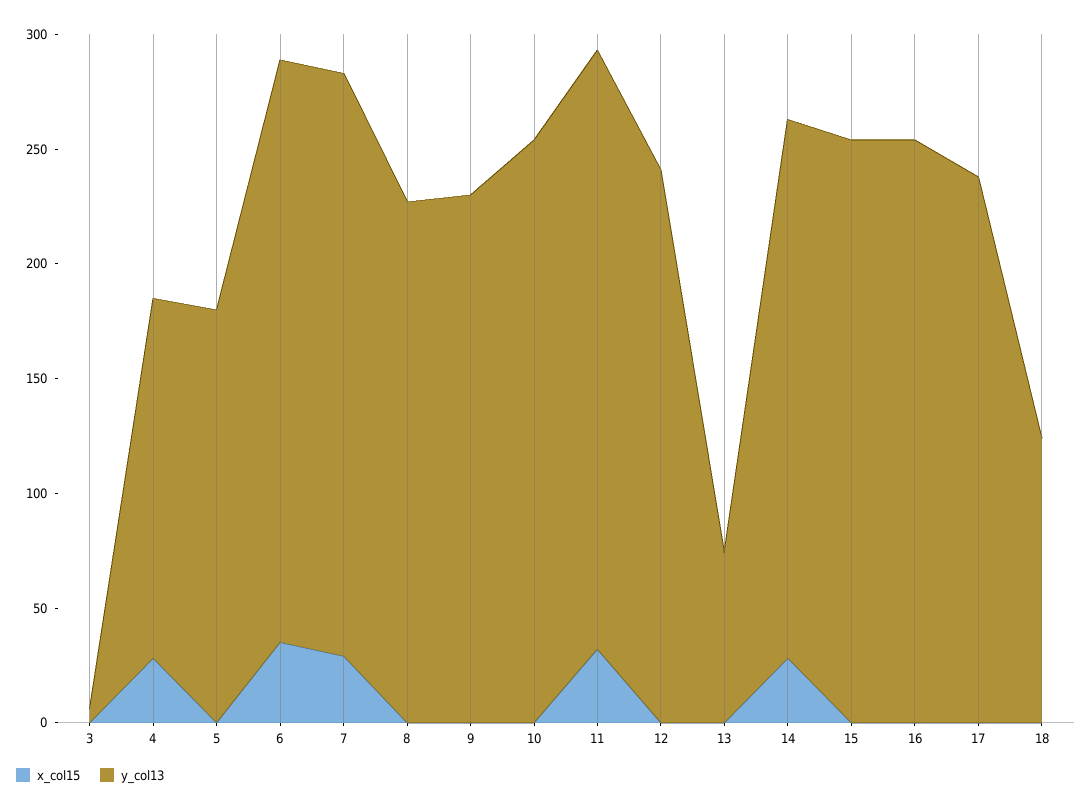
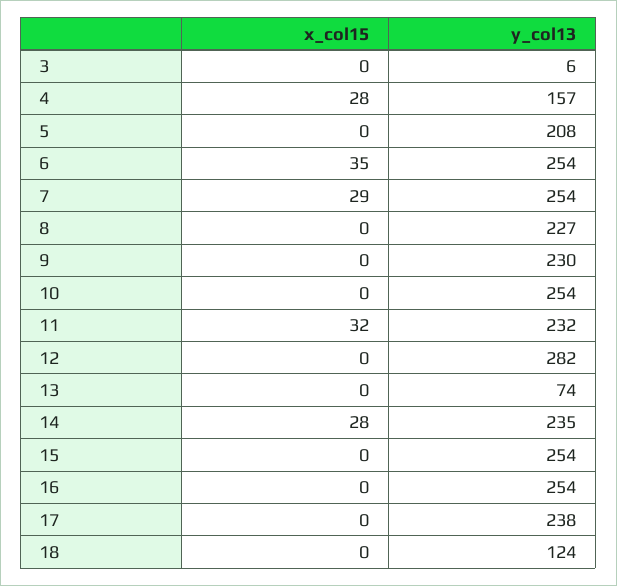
y_col13, 5: 180 -> 208
y_col13, 11: 260 -> 232
y_col13, 12: 240 -> 282

